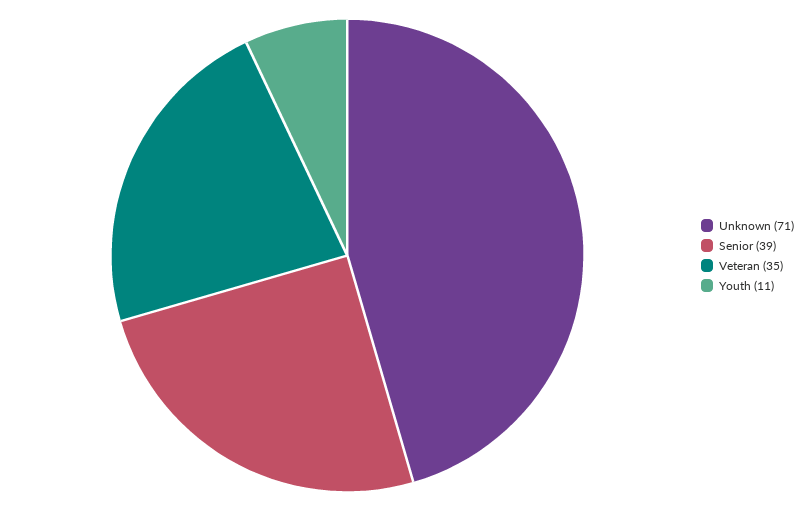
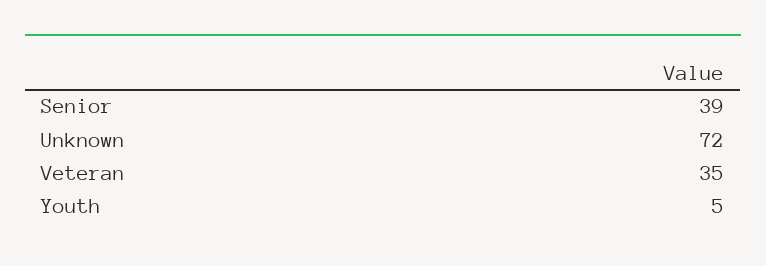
Unknown: 71 -> 72
Youth: 11 -> 5

